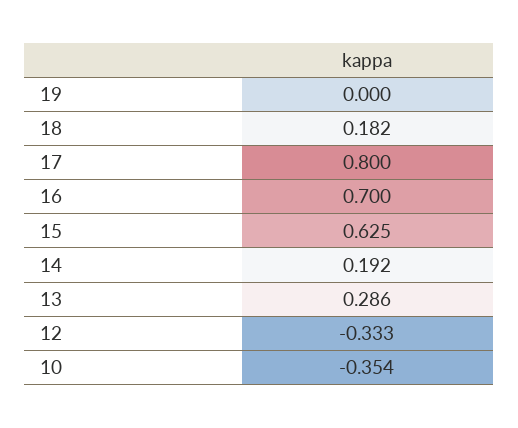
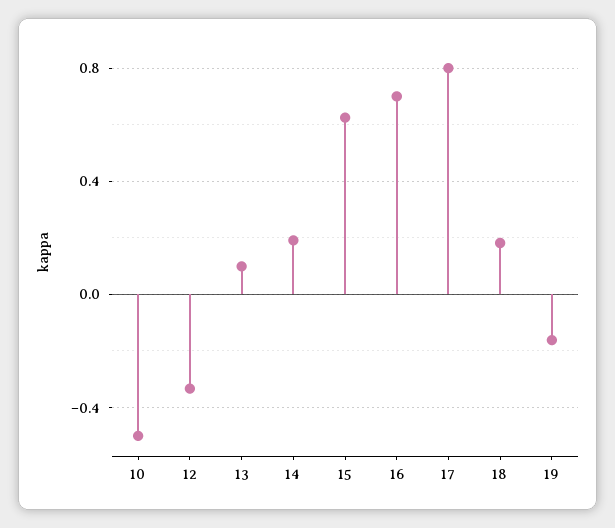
19: 0 -> -0.15
13: 0.286 -> 0.1
10: -0.354 -> -0.5

